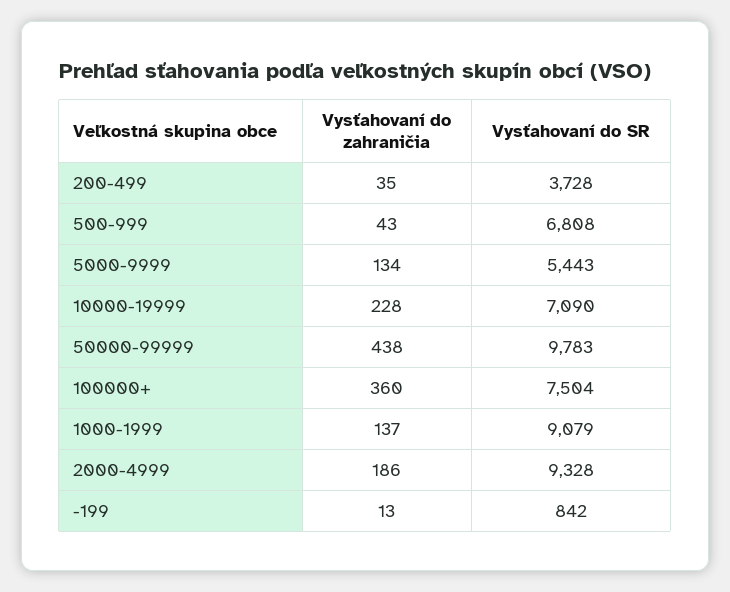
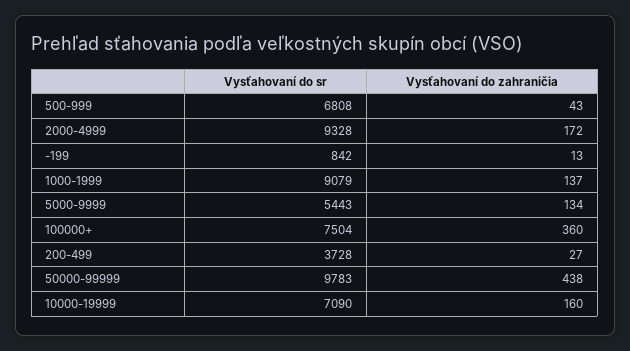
Vysťahovaní do zahraničia, 200-499: 35 -> 27
Vysťahovaní do zahraničia, 10000-19999: 228 -> 160
Vysťahovaní do zahraničia, 2000-4999: 186 -> 172

